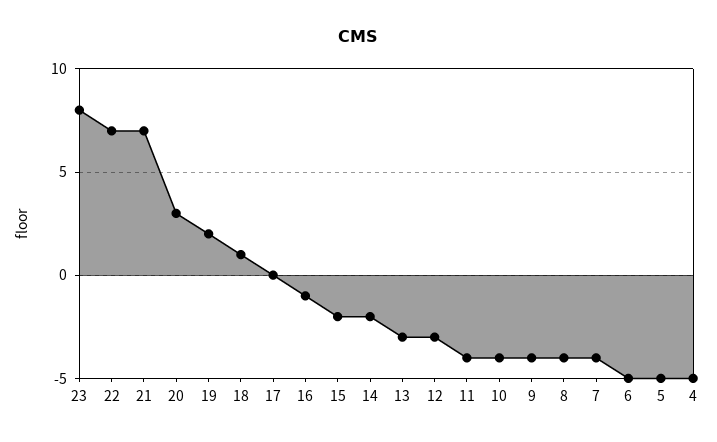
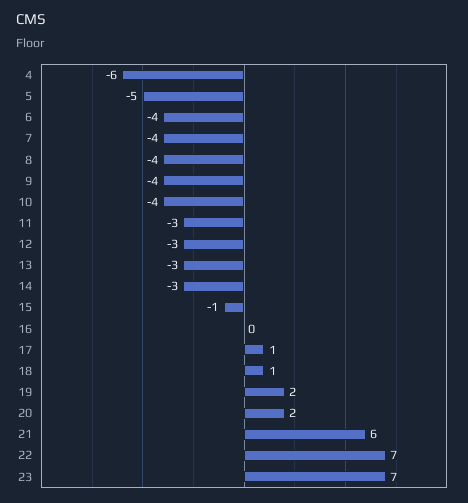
23: 8 -> 7
21: 7 -> 6
20: 3 -> 2
17: 0 -> 1
16: -1 -> 0
15: -2 -> -1
14: -2 -> -3
11: -4 -> -3
6: -5 -> -4
4: -5 -> -6

